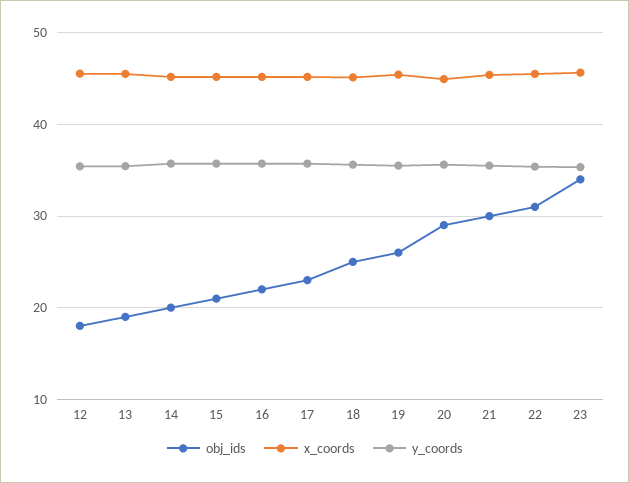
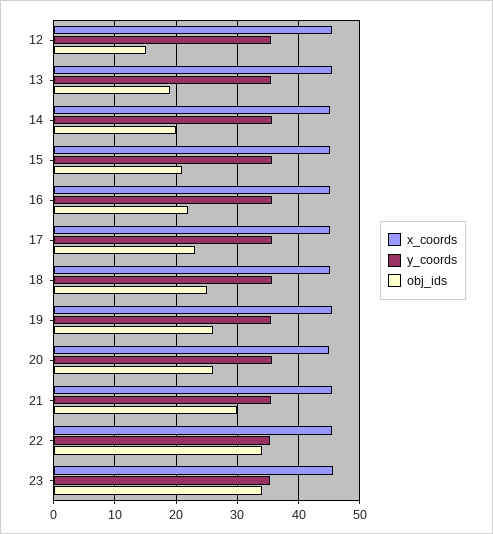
obj_ids, 12: 18 -> 15
obj_ids, 20: 29 -> 26
obj_ids, 22: 31 -> 34

